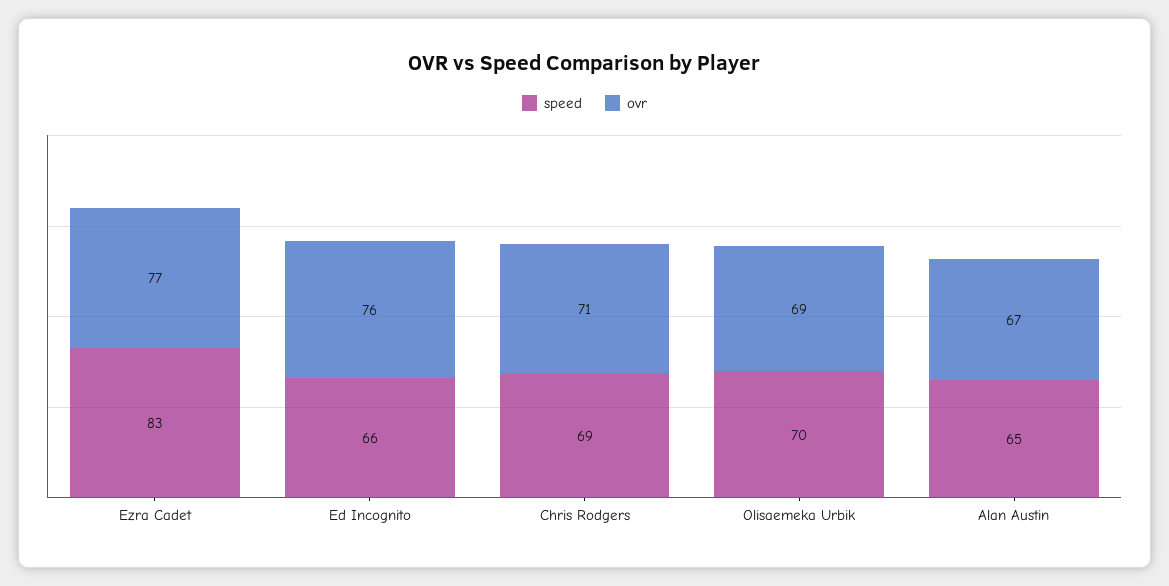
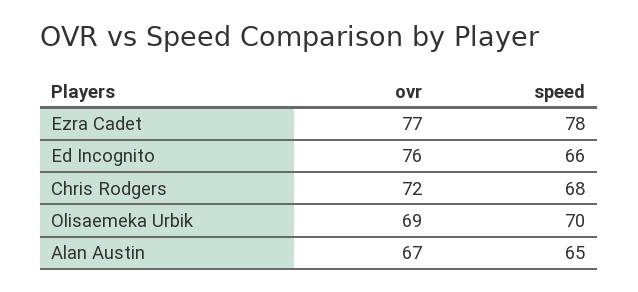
speed, Ezra Cadet: 83 -> 78
speed, Chris Rodgers: 69 -> 68
ovr, Chris Rodgers: 71 -> 72

